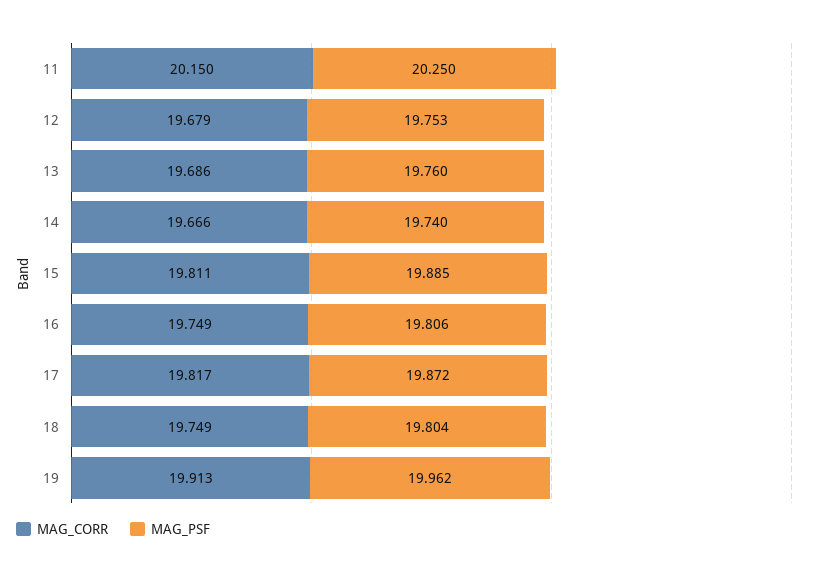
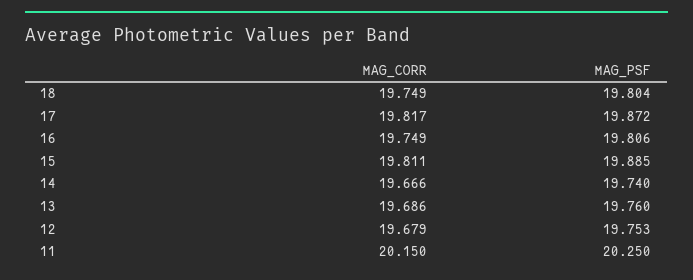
MAG_CORR, 19: 19.913 -> none
MAG_PSF, 19: 19.962 -> none

